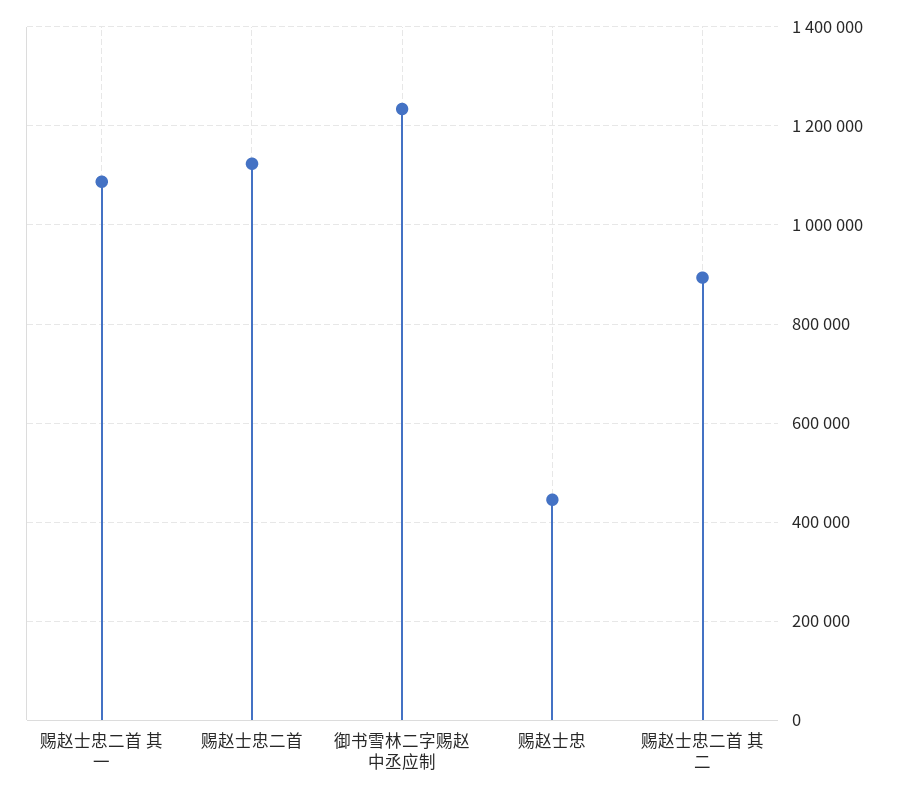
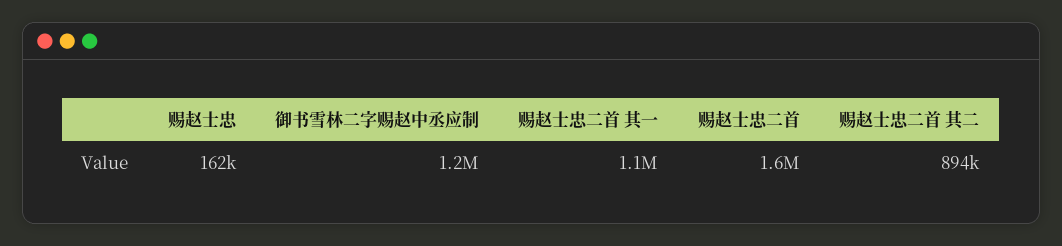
赐赵士忠二首: 1120000 -> 1600000
赐赵士忠: 440000 -> 162000

